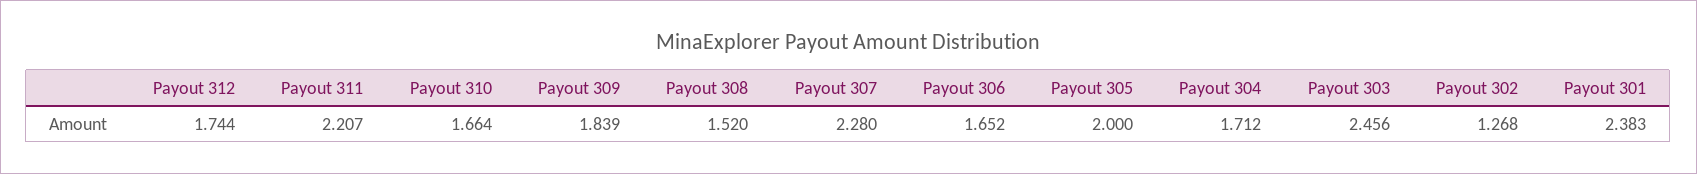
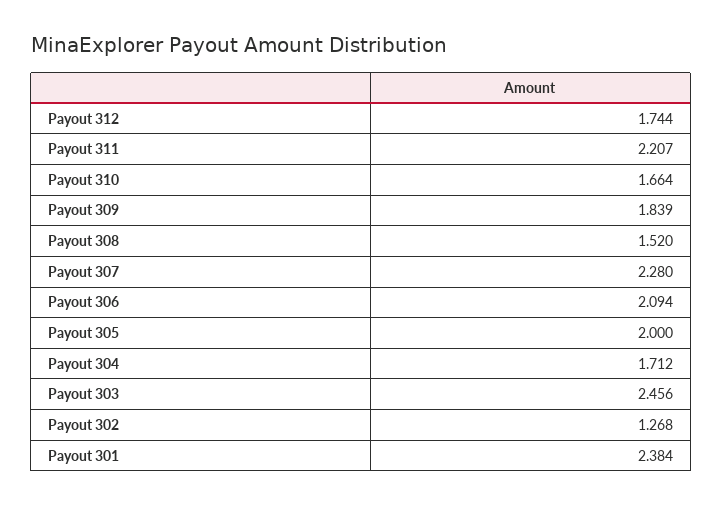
Payout 306: 1.652 -> 2.094
Payout 301: 2.383 -> 2.384

